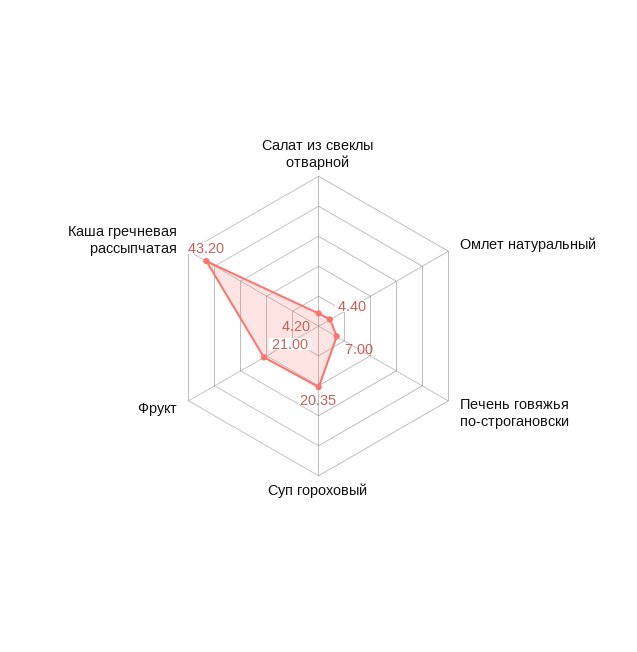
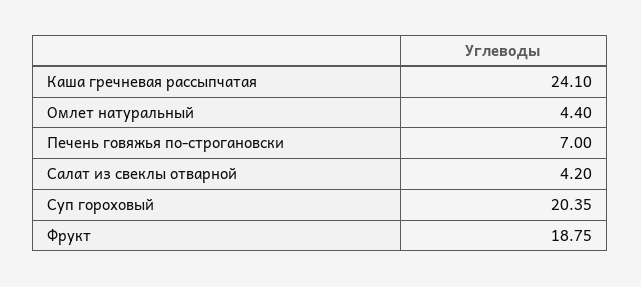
Фрукт: 21 -> 18.75
Каша гречневая рассыпчатая: 43.2 -> 24.1

